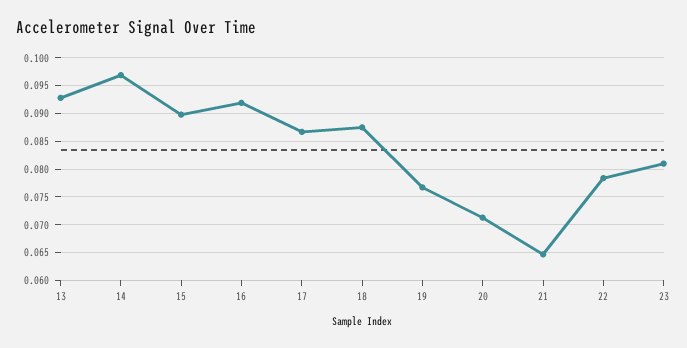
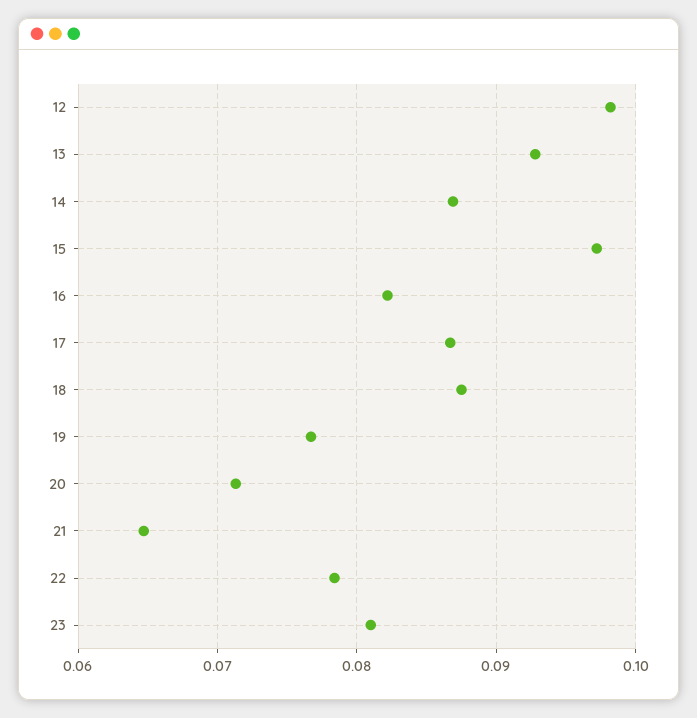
14: 0.0975 -> 0.087
15: 0.09 -> 0.097
16: 0.0925 -> 0.082
12: none -> 0.098

